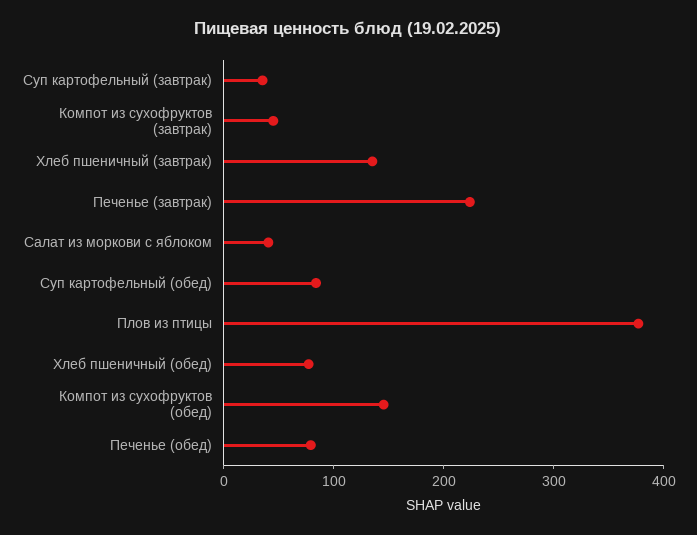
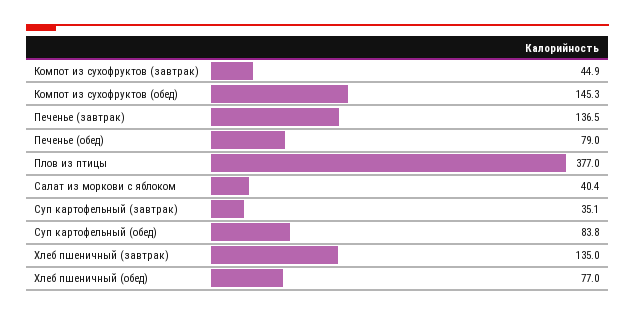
Печенье (завтрак): 220 -> 136.5

